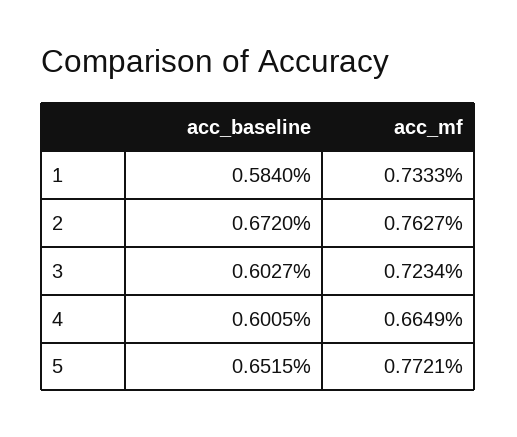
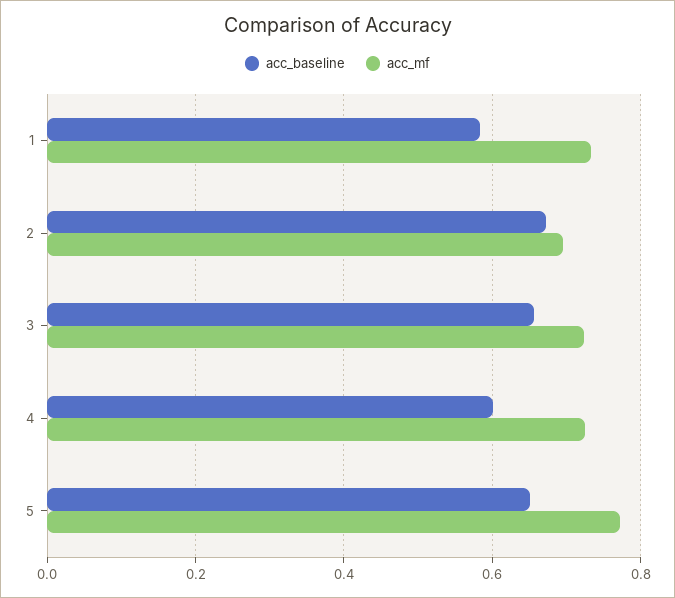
acc_mf, 2: 0.7627 -> 0.7
acc_baseline, 3: 0.6027 -> 0.66
acc_mf, 4: 0.6649 -> 0.72

